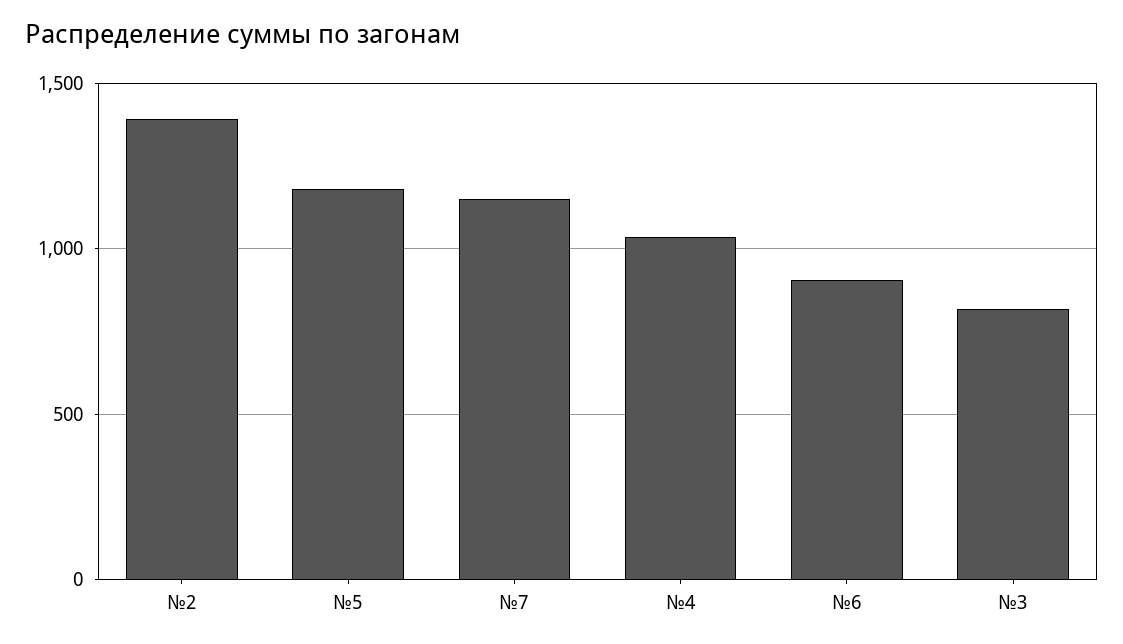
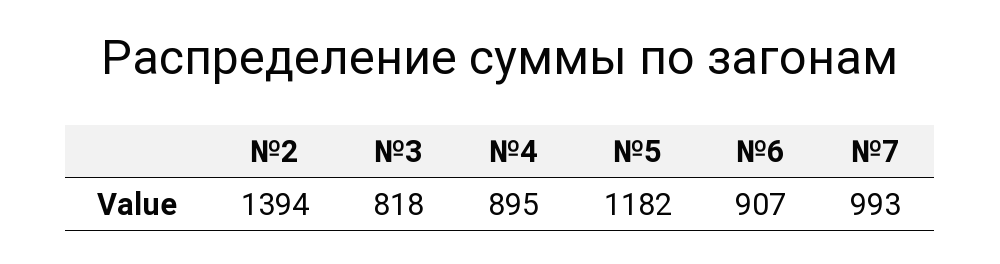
№7: 1150 -> 993
№4: 1050 -> 895

